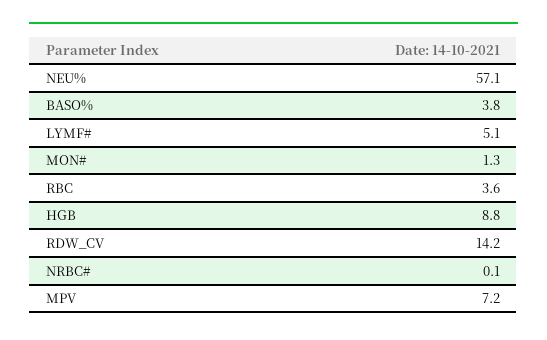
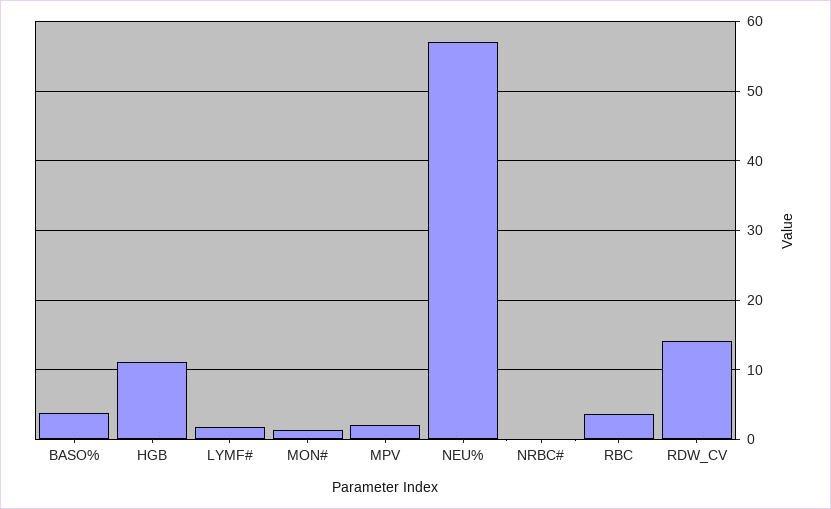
LYMF#: 5.1 -> 2
HGB: 8.8 -> 11
MPV: 7.2 -> 2

